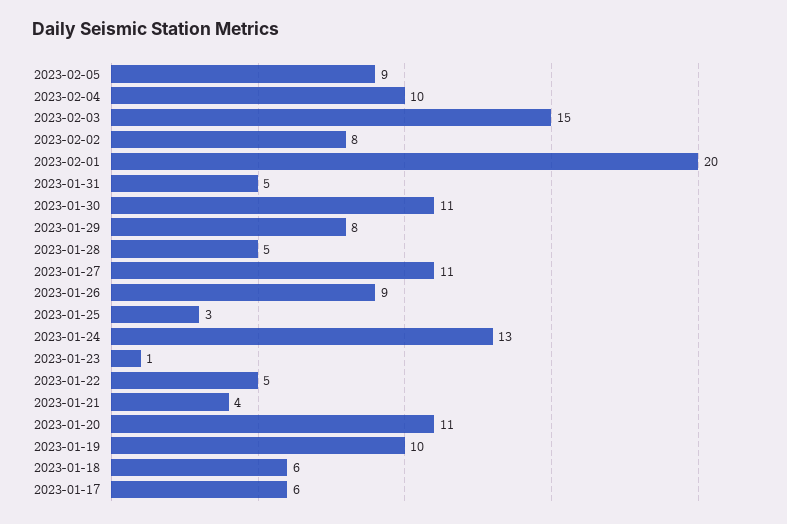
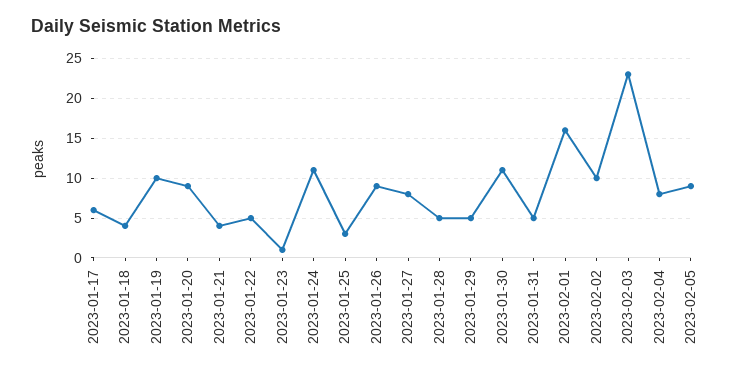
2023-02-04: 10 -> 8
2023-02-03: 15 -> 23
2023-02-02: 8 -> 10
2023-02-01: 20 -> 16
2023-01-29: 8 -> 5
2023-01-27: 11 -> 8
2023-01-24: 13 -> 11
2023-01-20: 11 -> 9
2023-01-18: 6 -> 4

